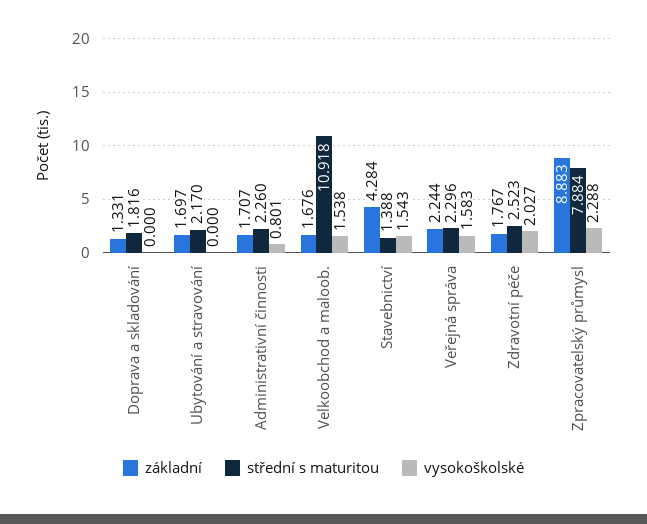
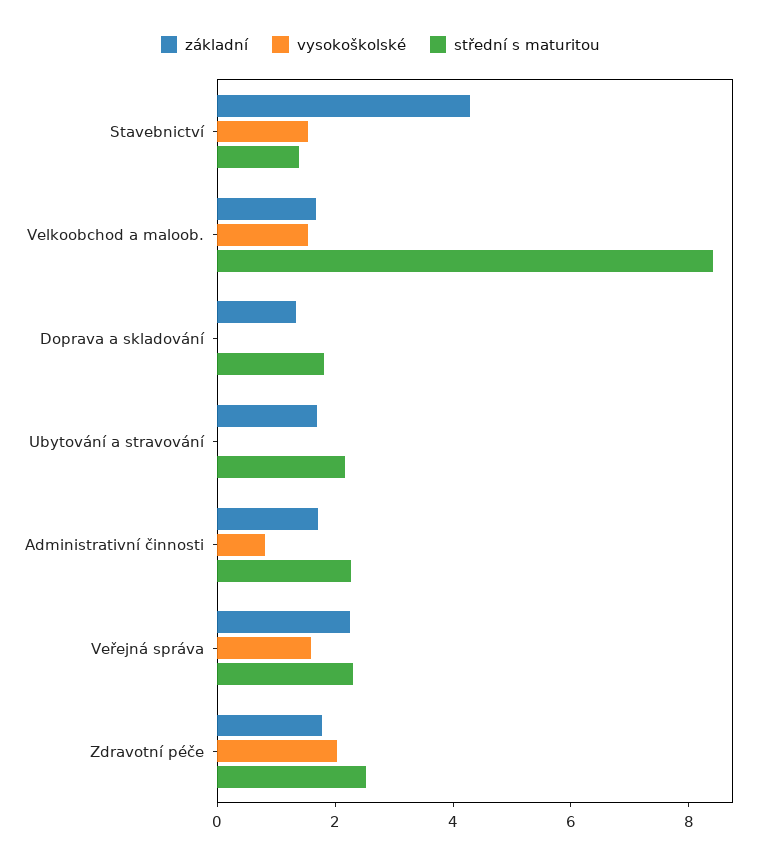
střední s maturitou, Velkoobchod a maloob.: 10.918 -> 8.5
základní, Zpracovatelský průmysl: 8.883 -> none
střední s maturitou, Zpracovatelský průmysl: 7.884 -> none
vysokoškolské, Zpracovatelský průmysl: 2.288 -> none

